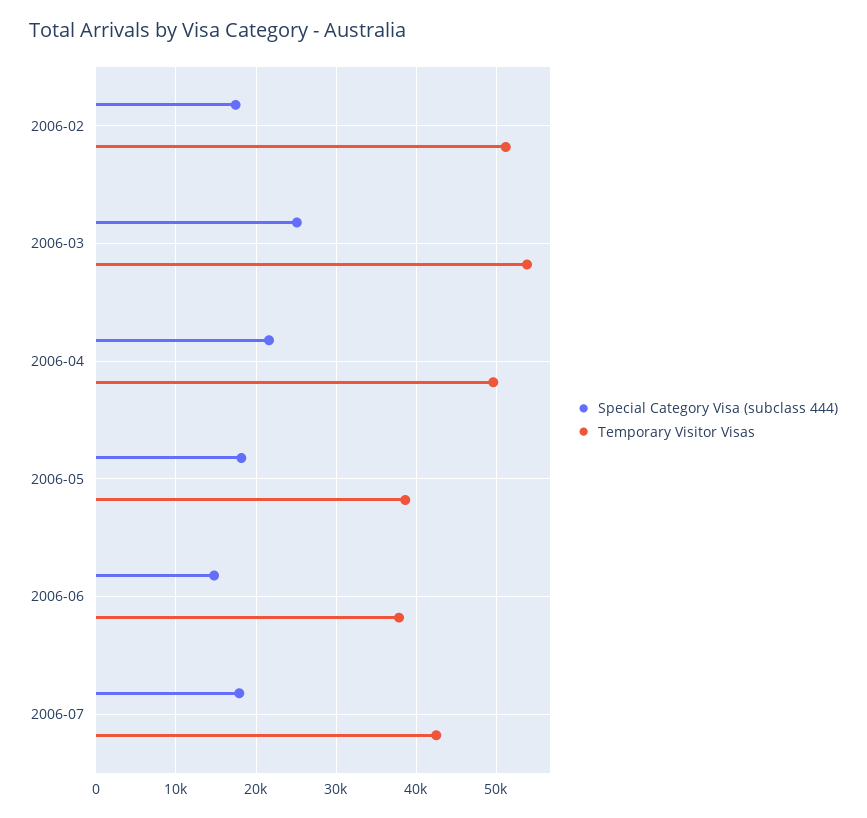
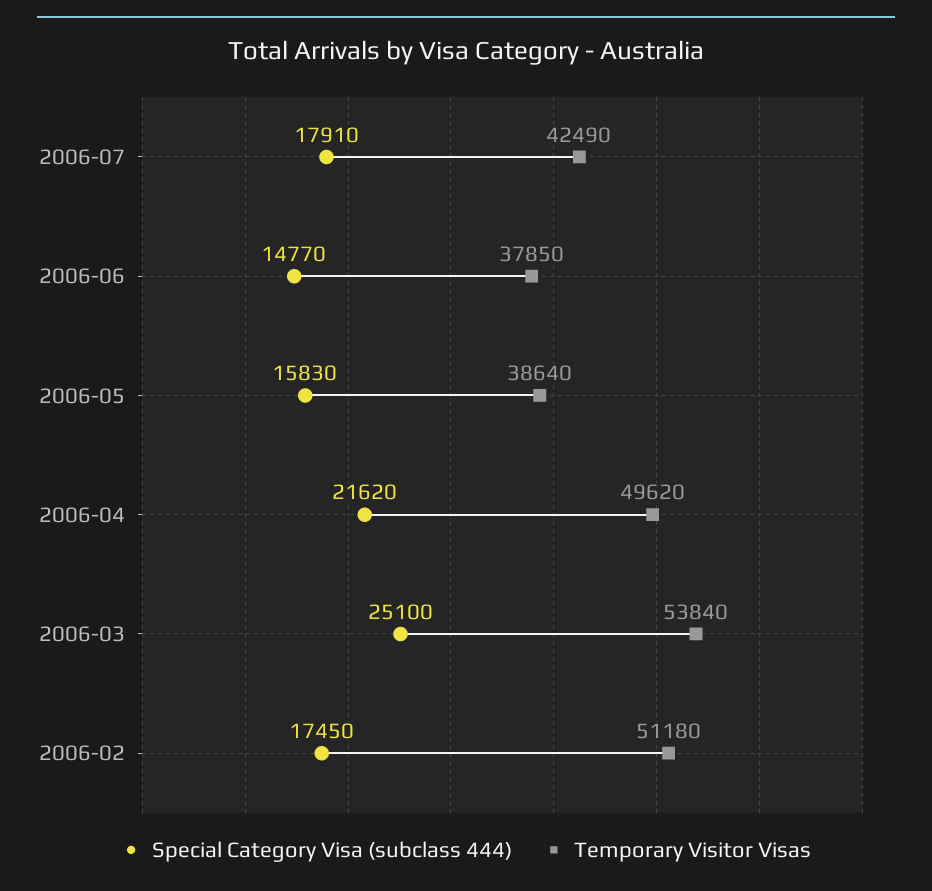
Special Category Visa (subclass 444), 2006-05: 18000 -> 15830

